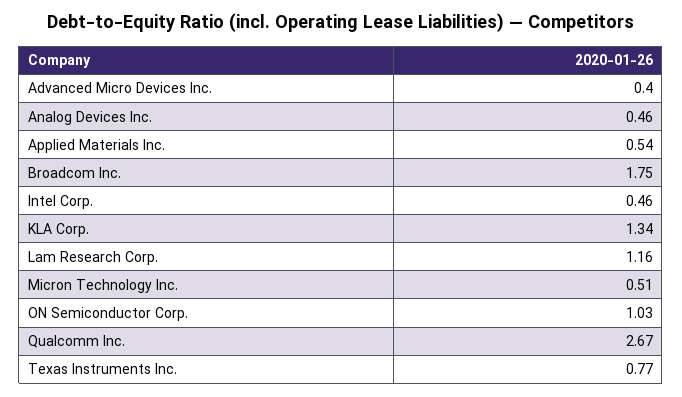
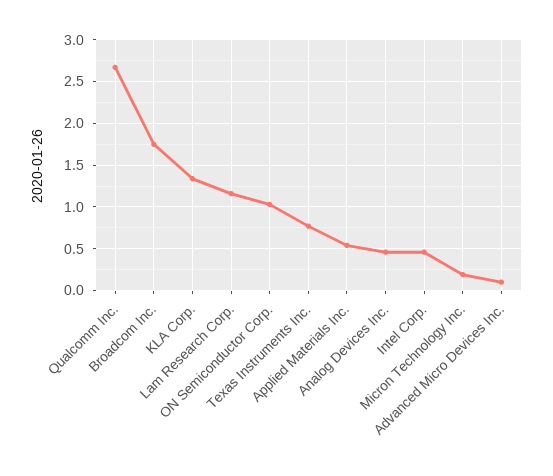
Advanced Micro Devices Inc.: 0.4 -> 0.1
Micron Technology Inc.: 0.51 -> 0.2

